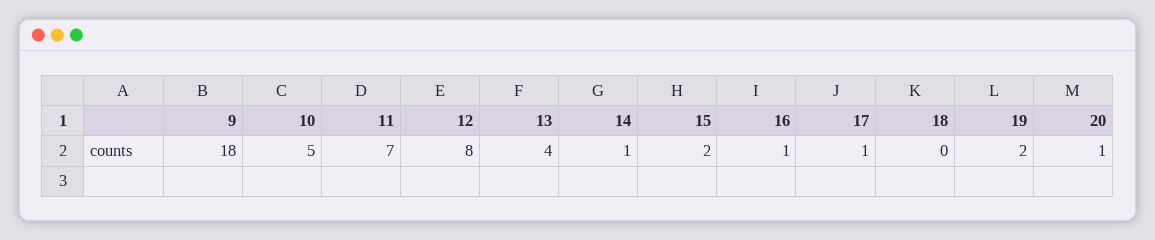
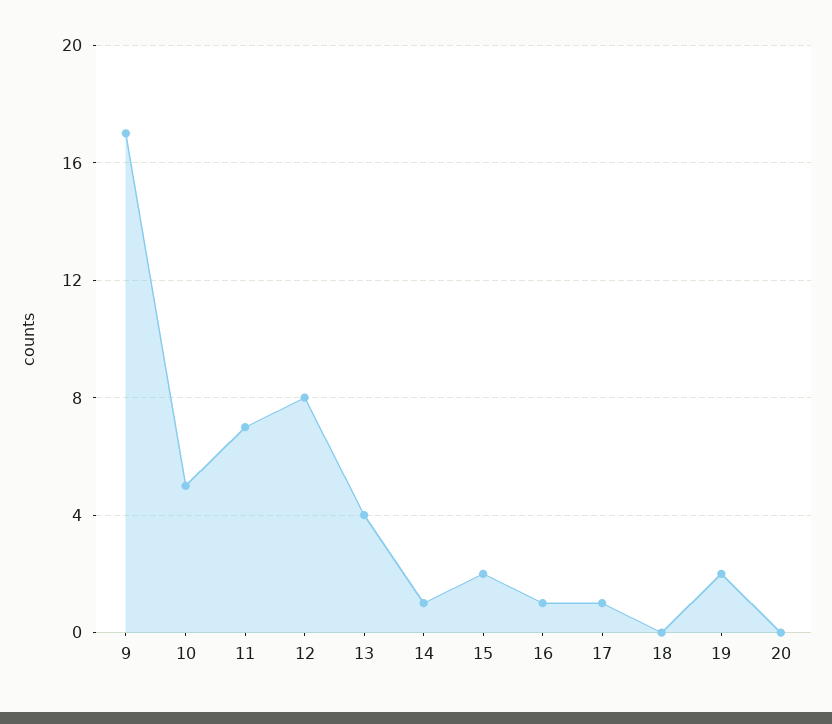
9: 18 -> 17
20: 1 -> 0

